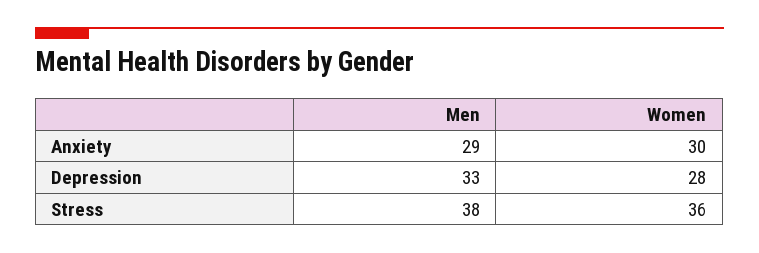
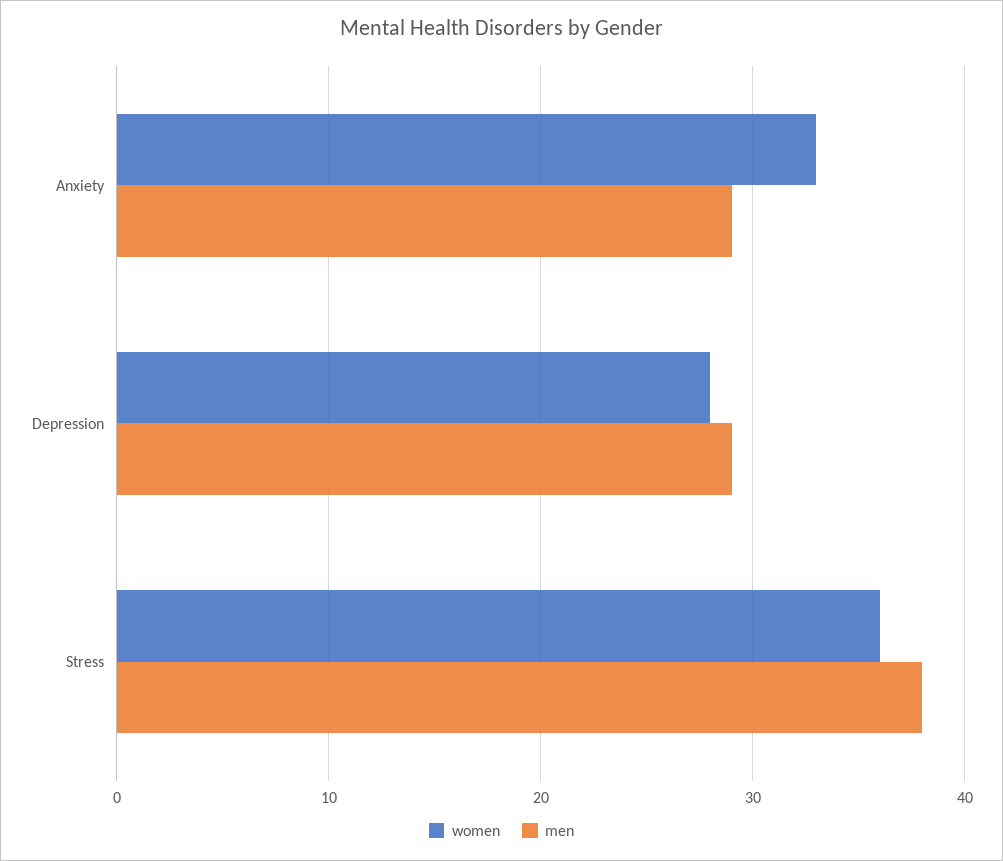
Women, Anxiety: 30 -> 33
Men, Depression: 33 -> 29

